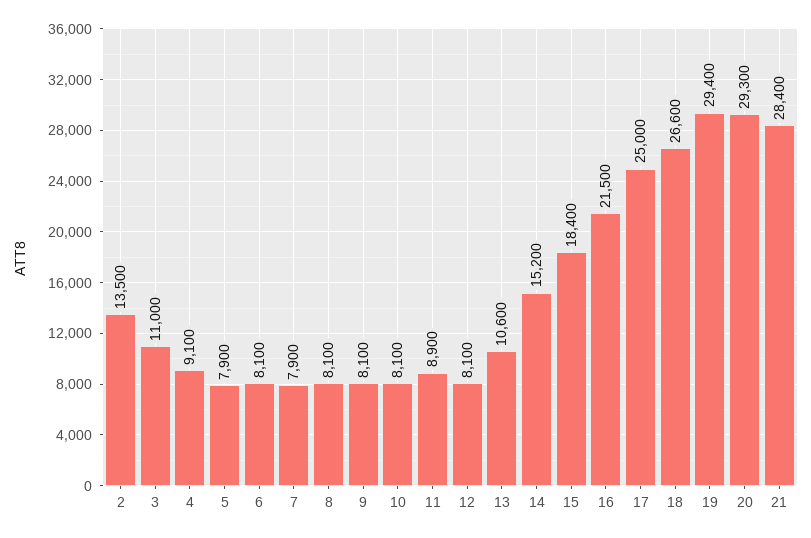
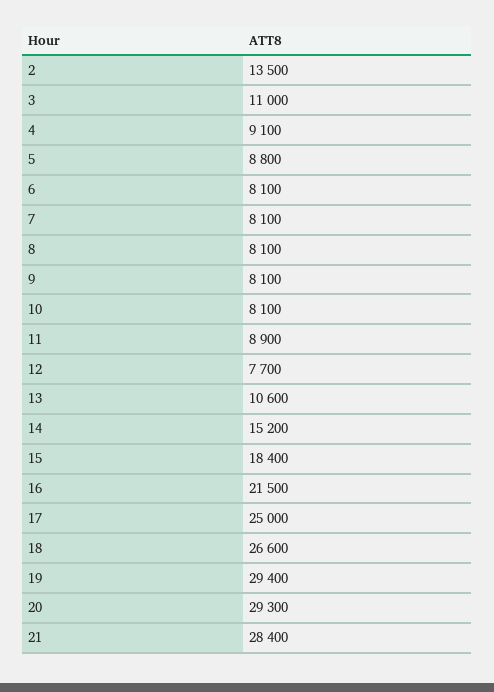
5: 7900 -> 8800
7: 7900 -> 8100
12: 8100 -> 7700

